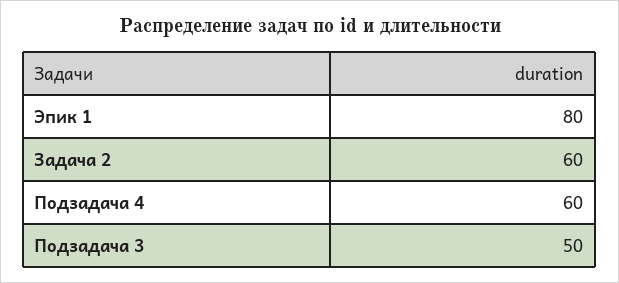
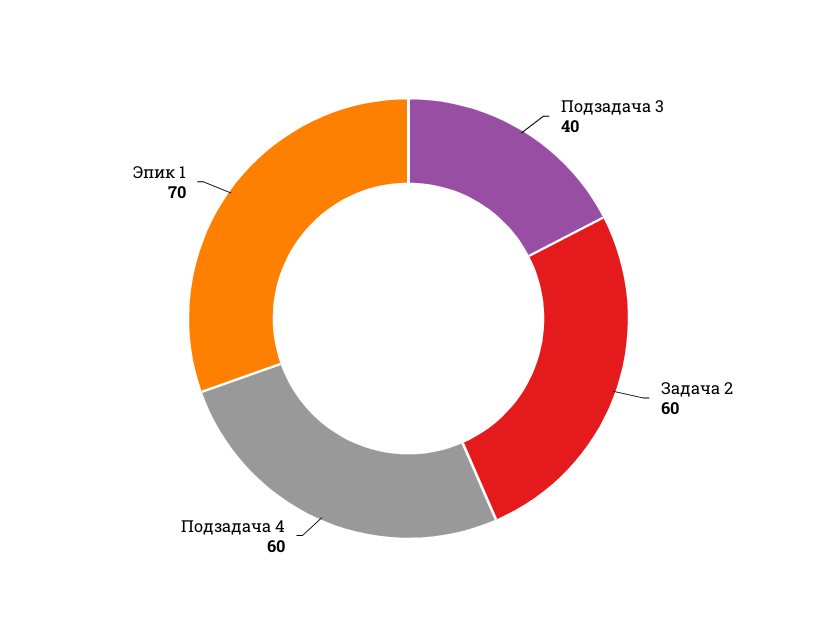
Эпик 1: 80 -> 70
Подзадача 3: 50 -> 40

